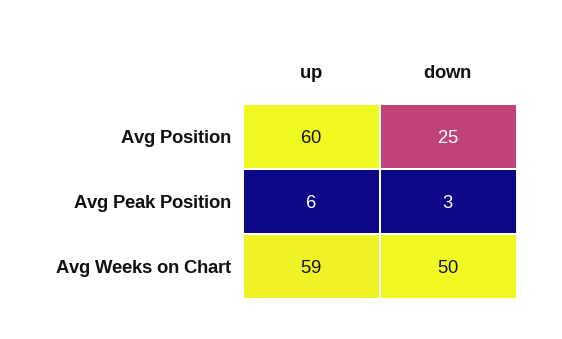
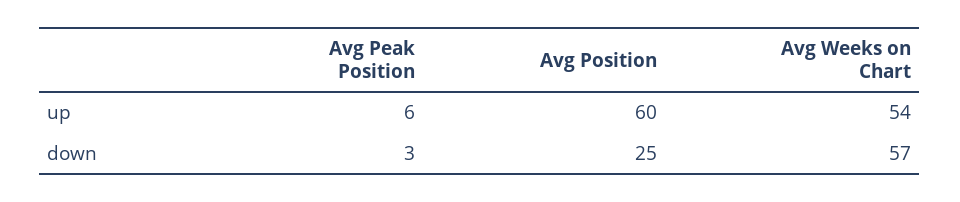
up, Avg Weeks on Chart: 59 -> 54
down, Avg Weeks on Chart: 50 -> 57

